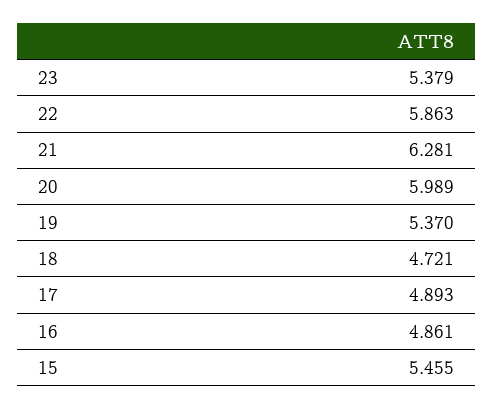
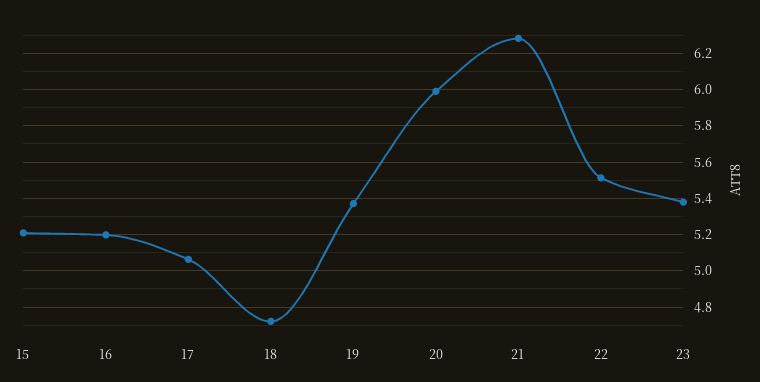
22: 5.863 -> 5.5
17: 4.893 -> 5.05
16: 4.861 -> 5.2
15: 5.455 -> 5.2

